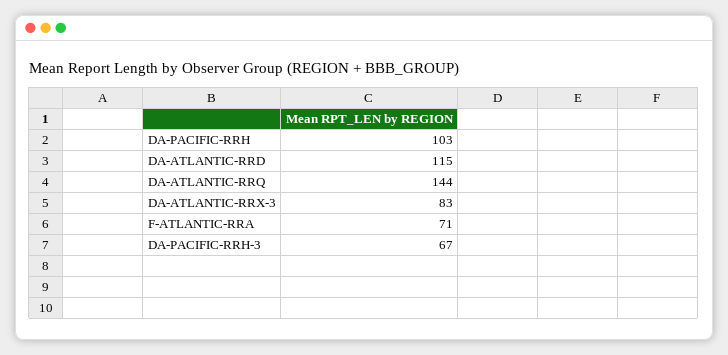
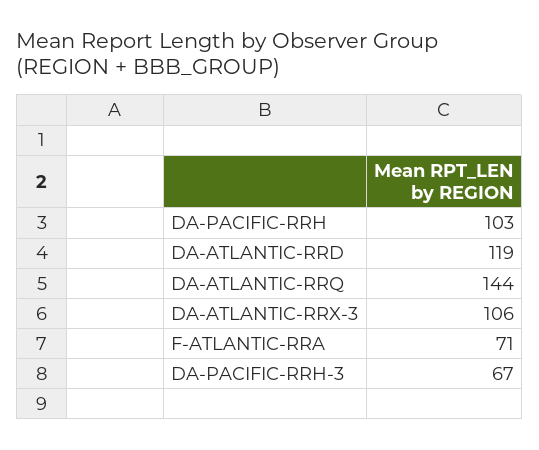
DA-ATLANTIC-RRD: 115 -> 119
DA-ATLANTIC-RRX-3: 83 -> 106

